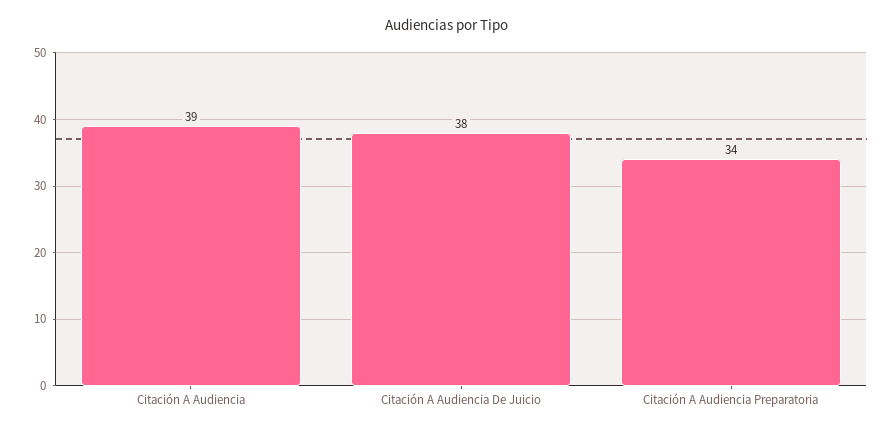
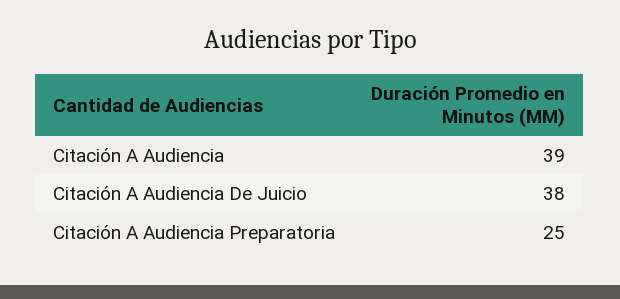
Citación A Audiencia Preparatoria: 34 -> 25

